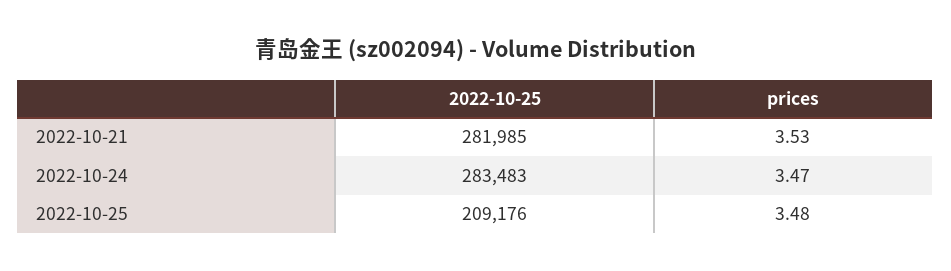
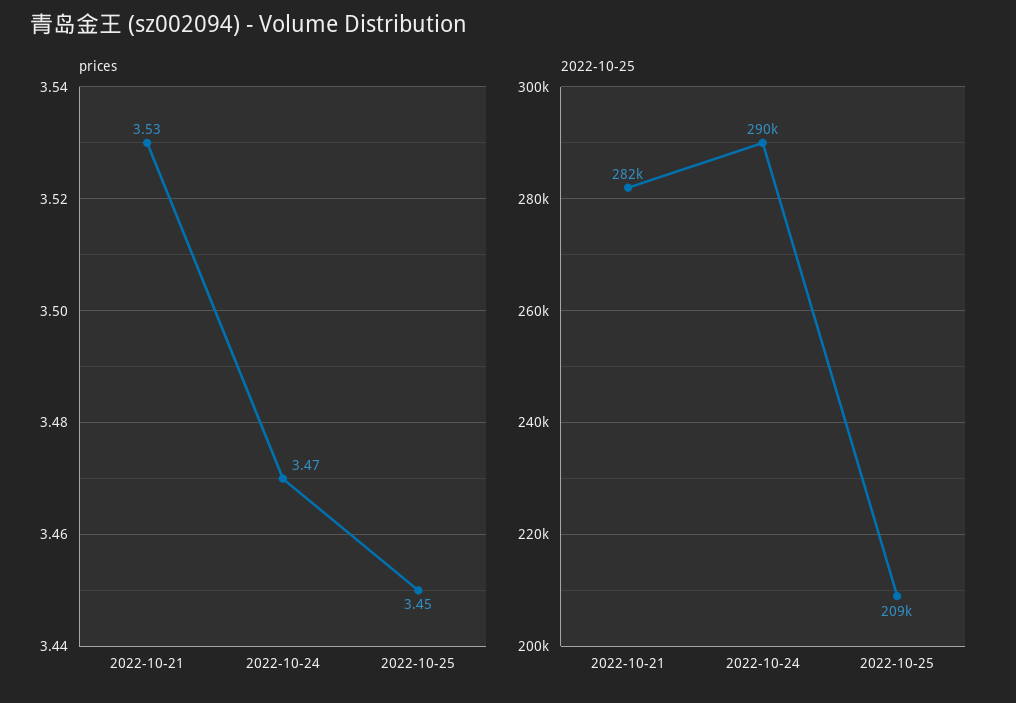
2022-10-25, 2022-10-24: 283483 -> 290000
prices, 2022-10-25: 3.48 -> 3.45

